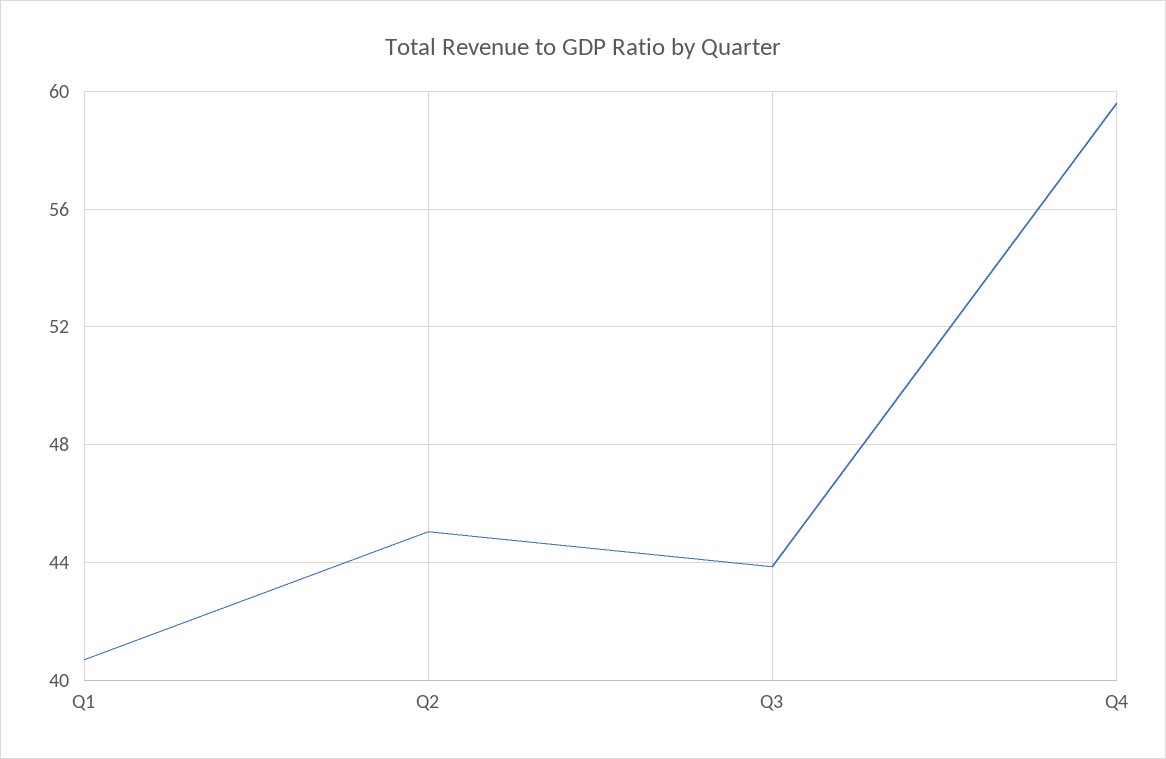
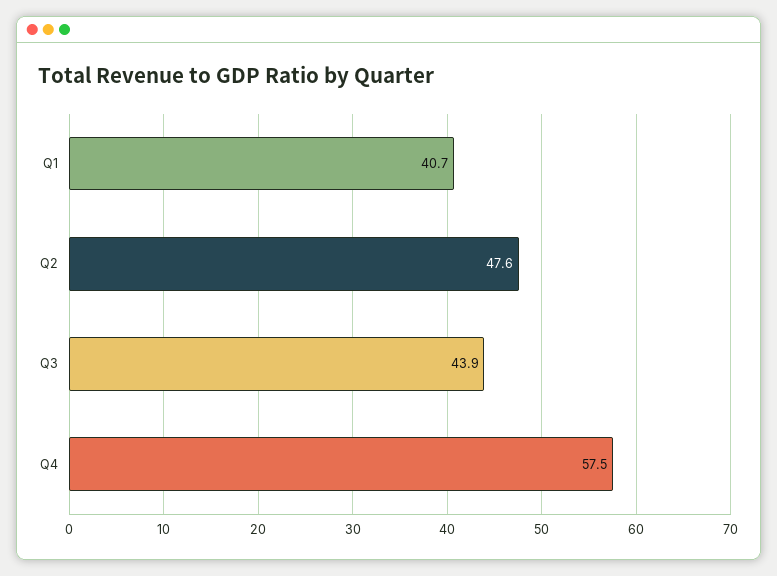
Q2: 45 -> 47.6
Q4: 59.5 -> 57.5

